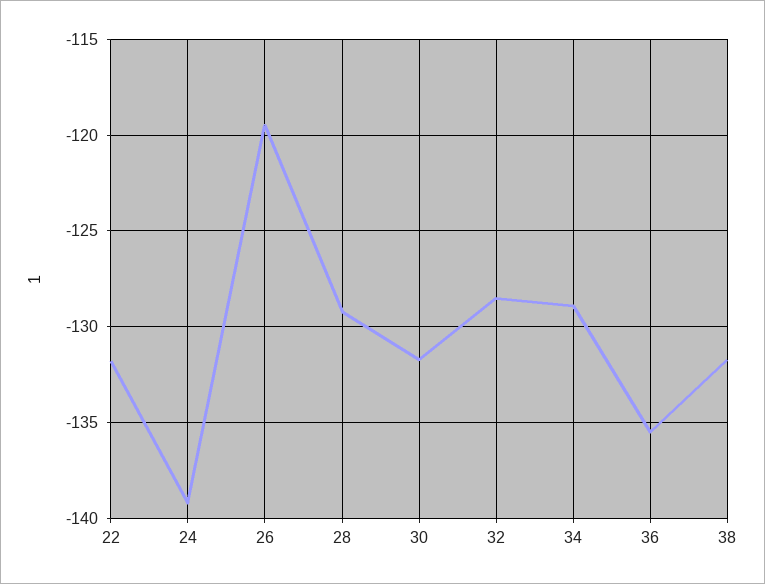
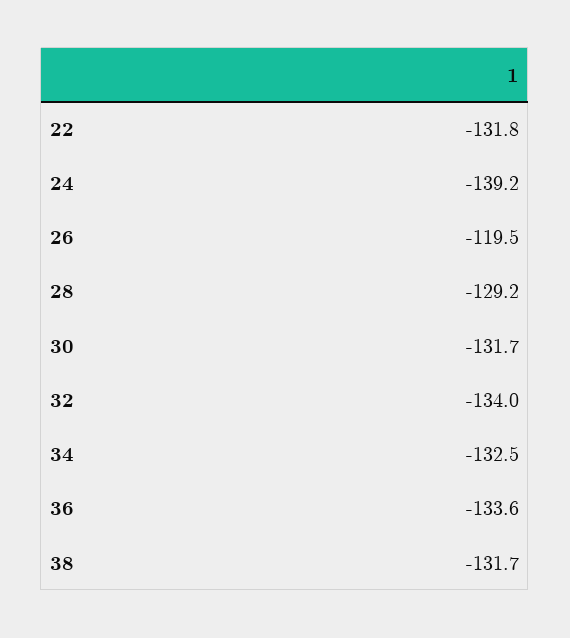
32: -128.5 -> -134
34: -129 -> -132.5
36: -135.5 -> -133.6

